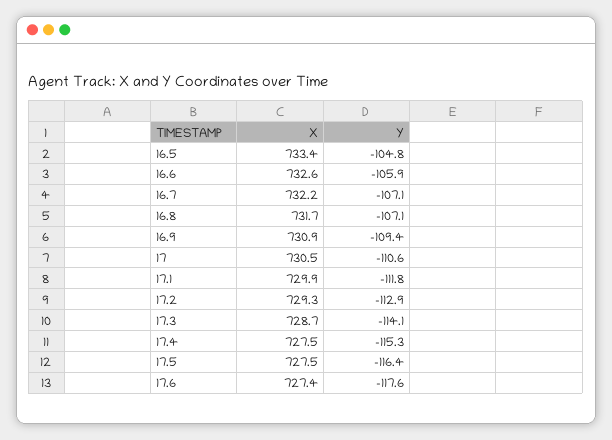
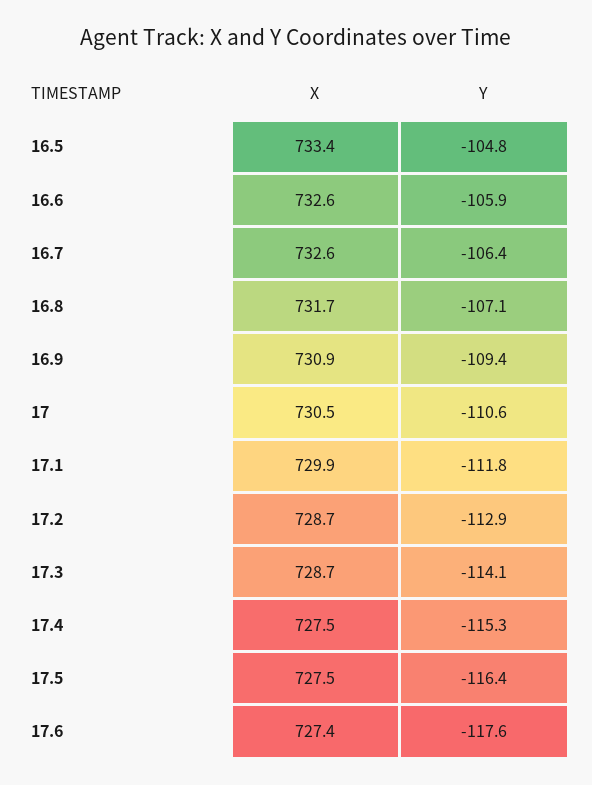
X, 16.7: 732.2 -> 732.6
Y, 16.7: -107.1 -> -106.4
X, 17.2: 729.3 -> 728.7

